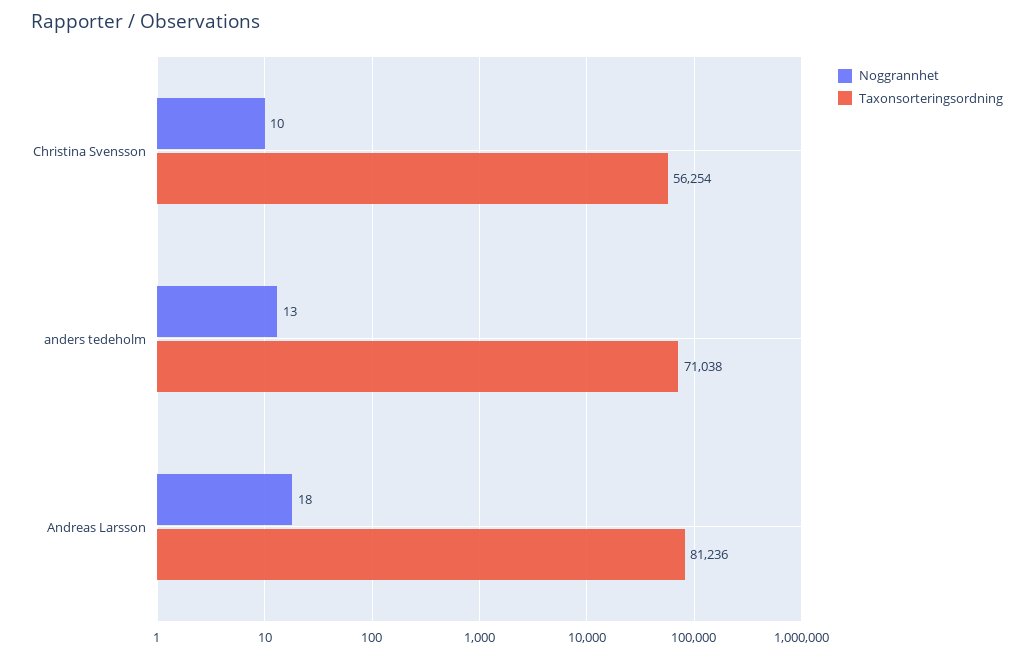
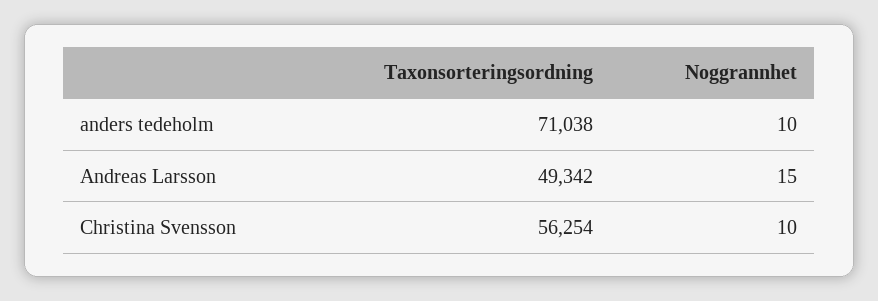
Noggrannhet, anders tedeholm: 13 -> 10
Noggrannhet, Andreas Larsson: 18 -> 15
Taxonsorteringsordning, Andreas Larsson: 81236 -> 49342

